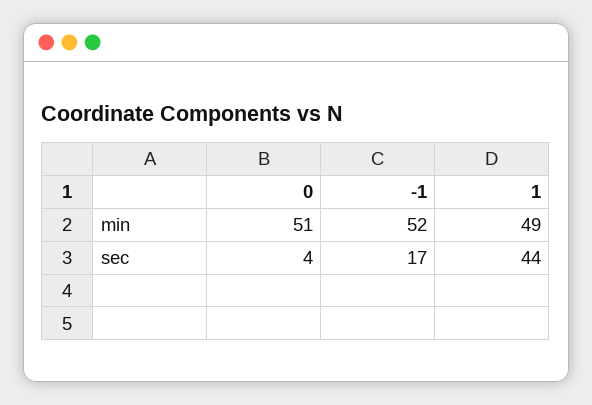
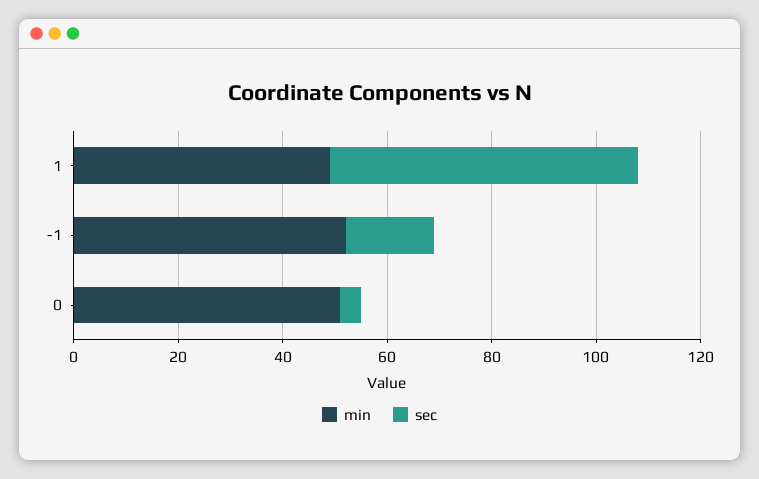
sec, 1: 44 -> 60

